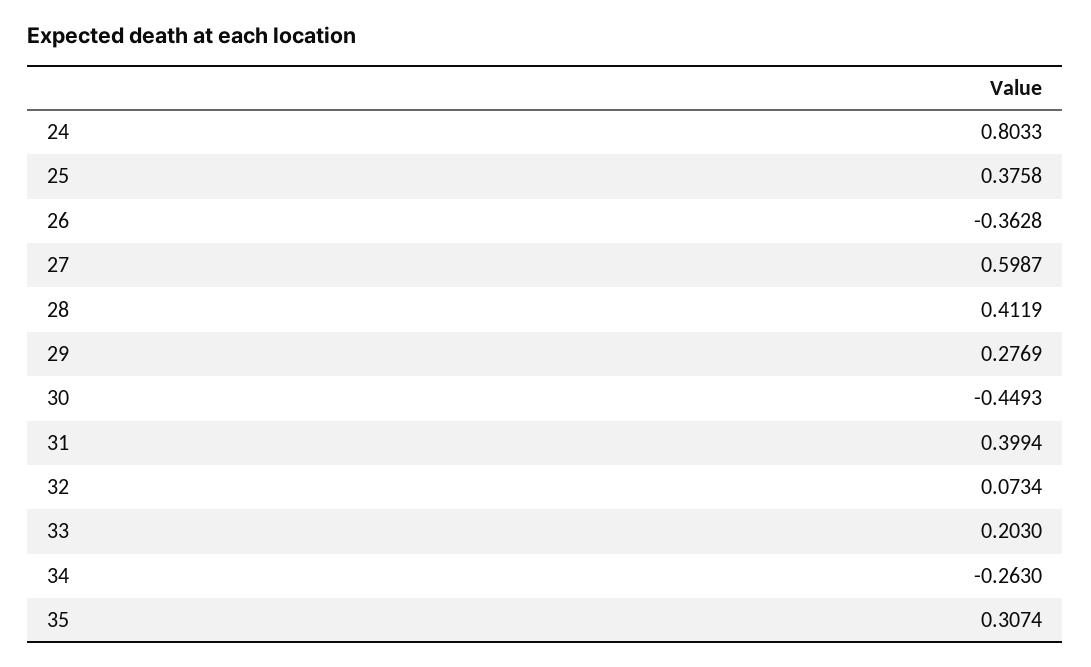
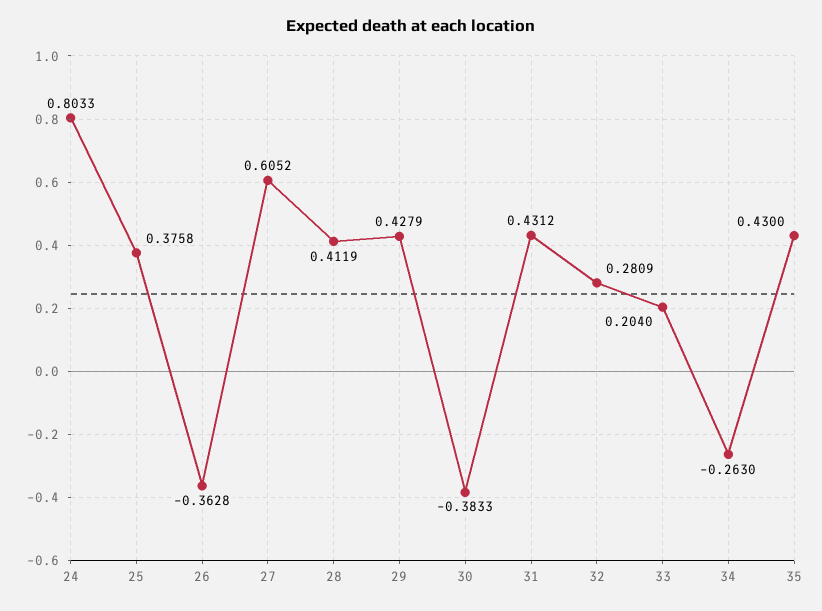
27: 0.5987 -> 0.6052
29: 0.2769 -> 0.4279
30: -0.4493 -> -0.3833
31: 0.3994 -> 0.4312
32: 0.0734 -> 0.2809
33: 0.203 -> 0.204
35: 0.3074 -> 0.43

